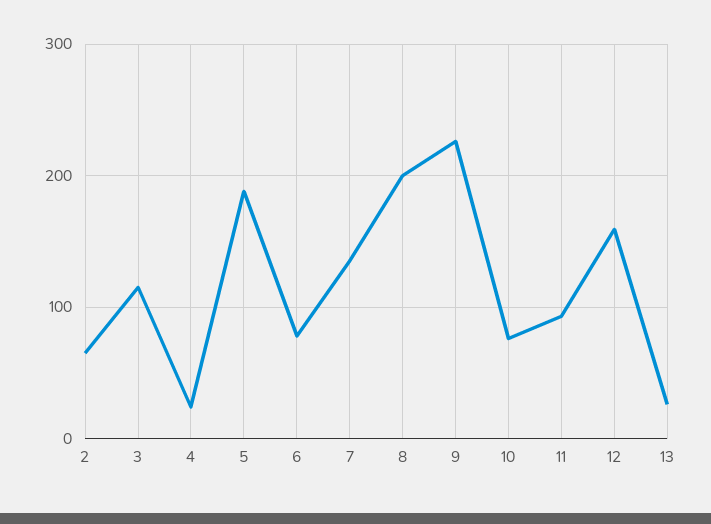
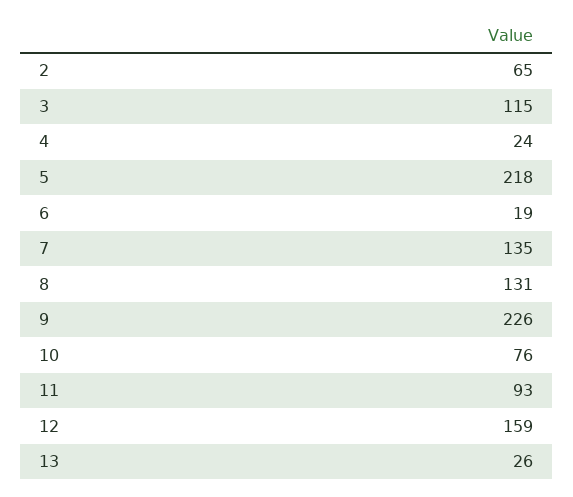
5: 190 -> 218
6: 80 -> 19
8: 200 -> 131

